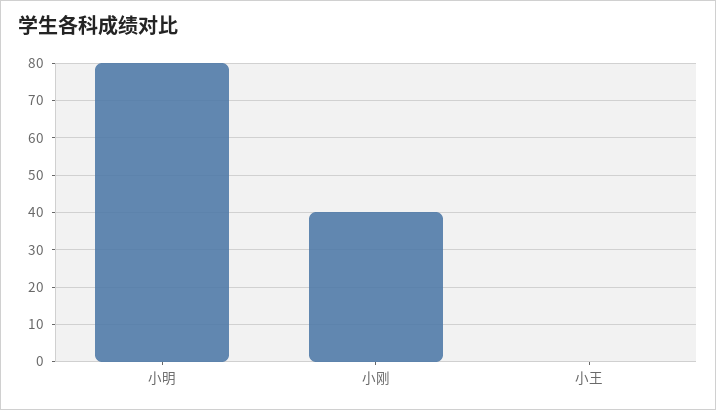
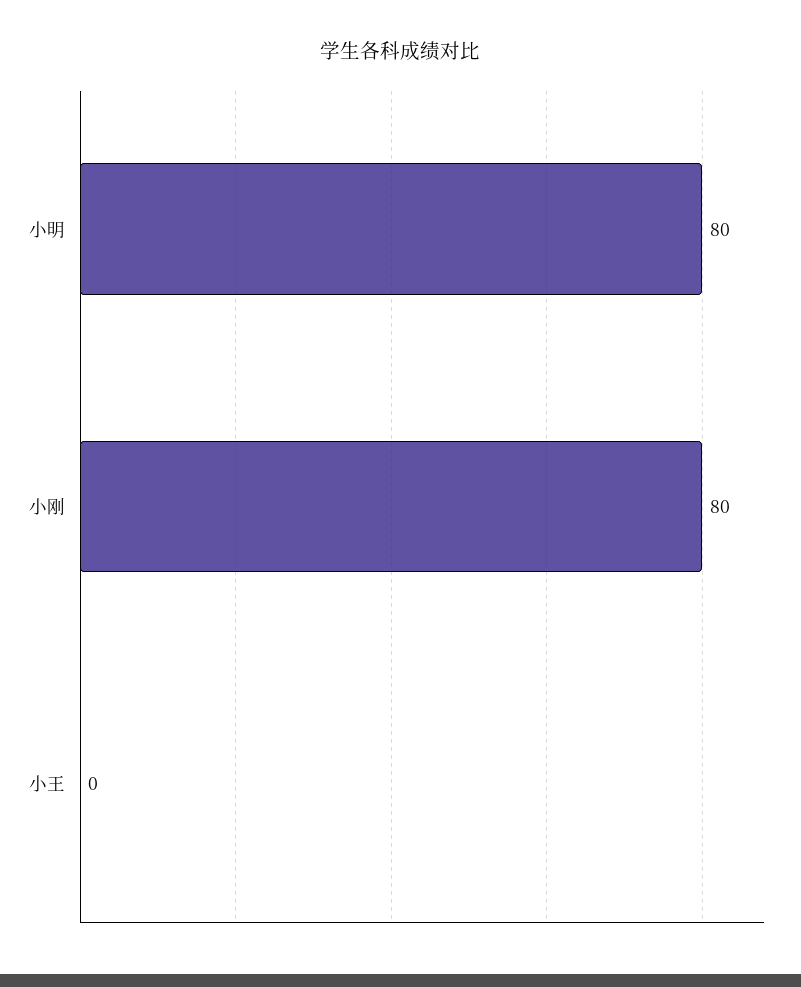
小刚: 40 -> 80

